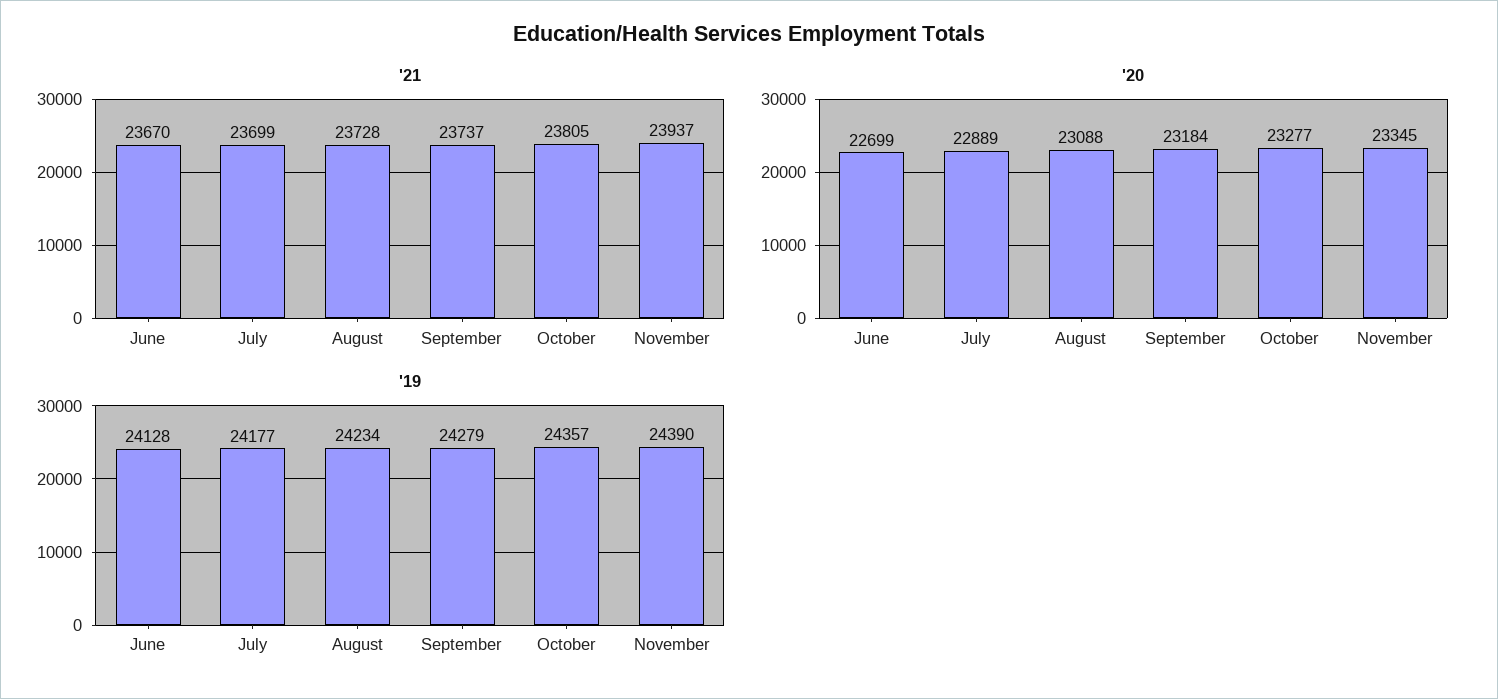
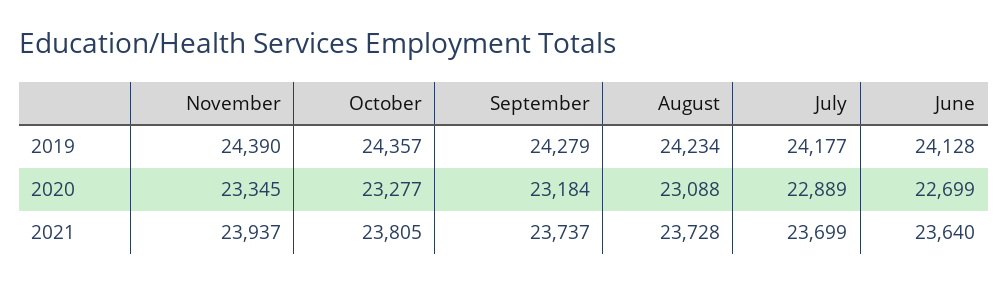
'21, June: 23670 -> 23640

